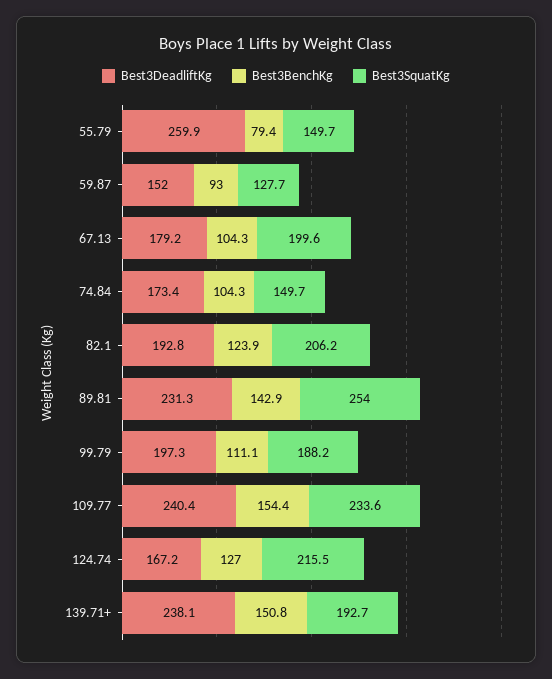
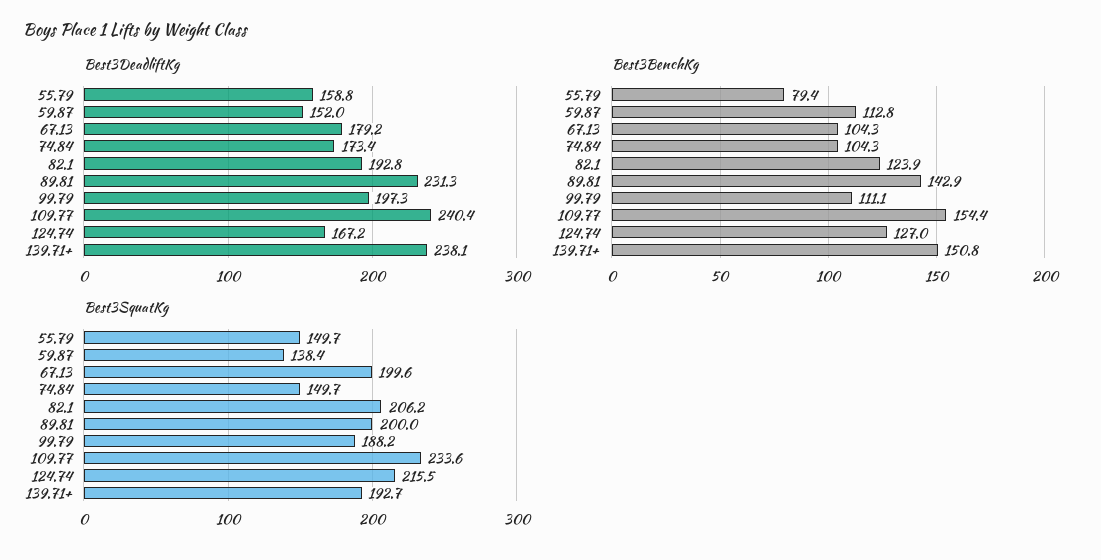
Best3DeadliftKg, 55.79: 259.9 -> 158.8
Best3BenchKg, 59.87: 93 -> 112.8
Best3SquatKg, 59.87: 127.7 -> 138.4
Best3SquatKg, 89.81: 254 -> 200

